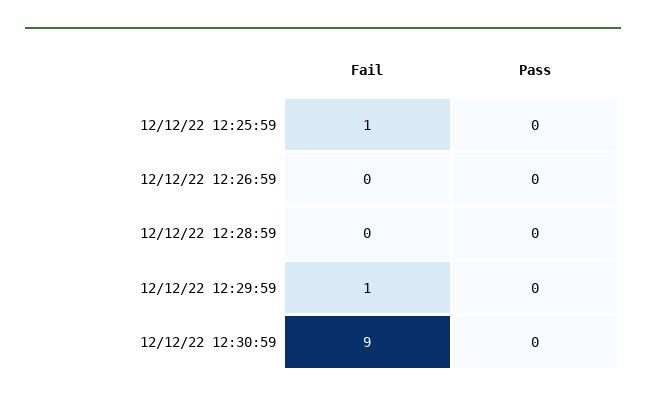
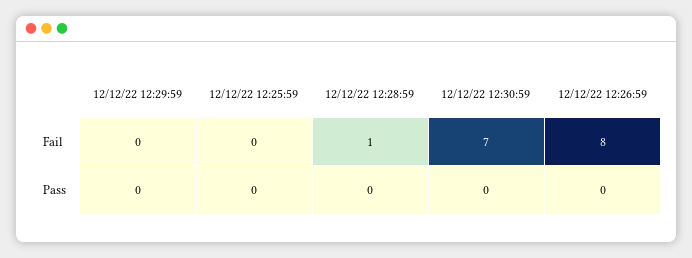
Fail, 12/12/22 12:25:59: 1 -> 0
Fail, 12/12/22 12:26:59: 0 -> 8
Fail, 12/12/22 12:28:59: 0 -> 1
Fail, 12/12/22 12:29:59: 1 -> 0
Fail, 12/12/22 12:30:59: 9 -> 7

